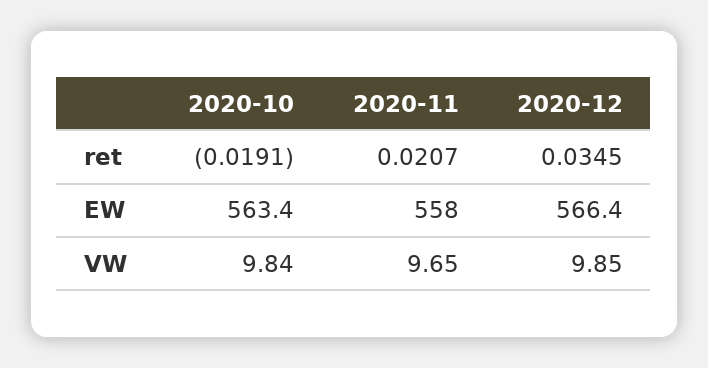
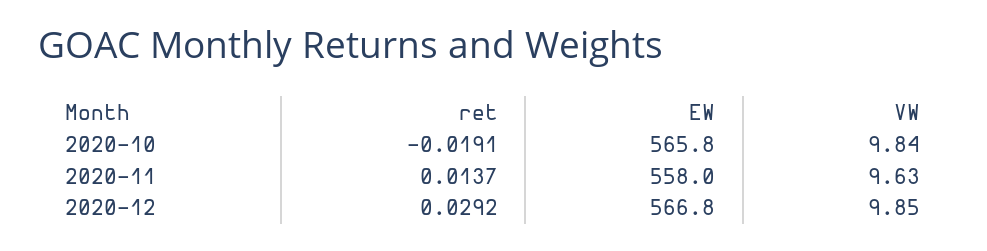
2020-11, ret: 0.0207 -> 0.0137
2020-12, ret: 0.0345 -> 0.0292
2020-10, EW: 563.4 -> 565.8
2020-12, EW: 566.4 -> 566.8
2020-11, VW: 9.65 -> 9.63

